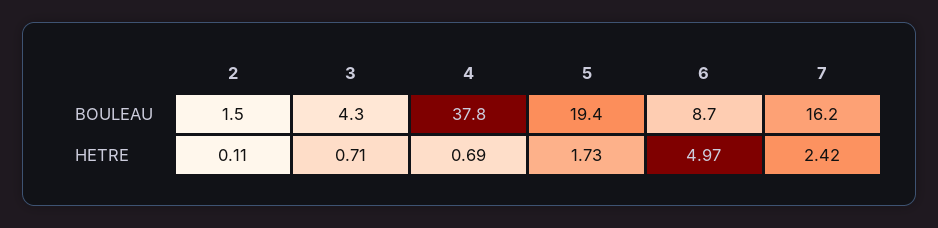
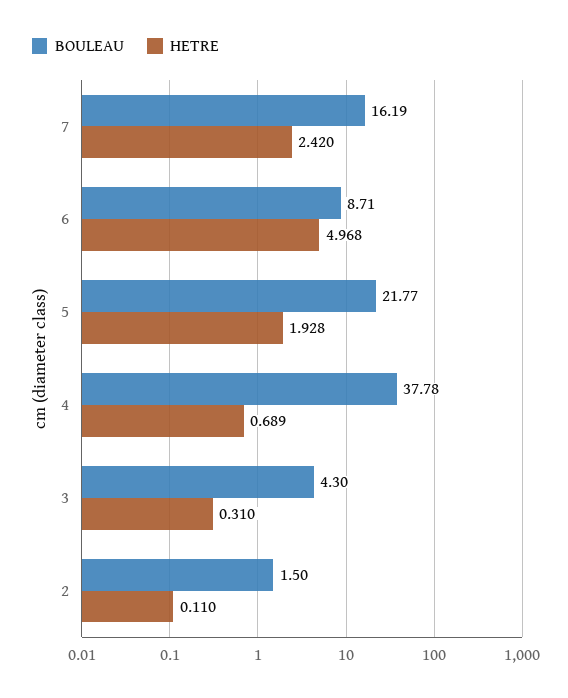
BOULEAU, 5: 19.4 -> 21.77
HETRE, 3: 0.71 -> 0.31
HETRE, 5: 1.73 -> 1.928

